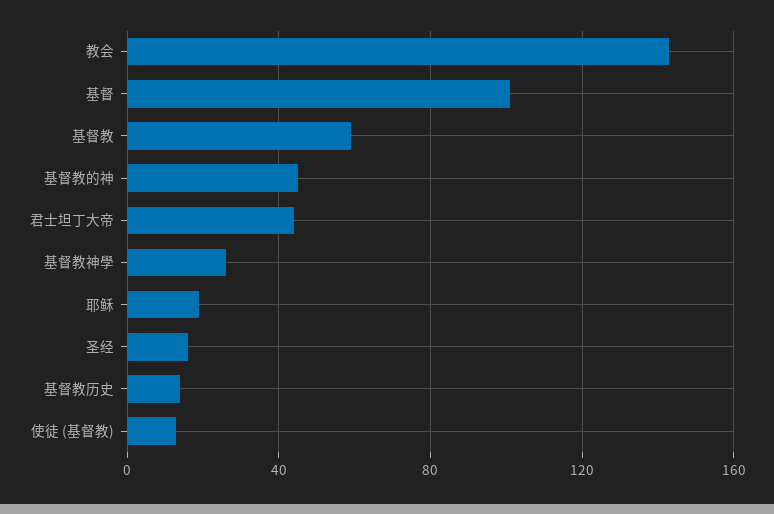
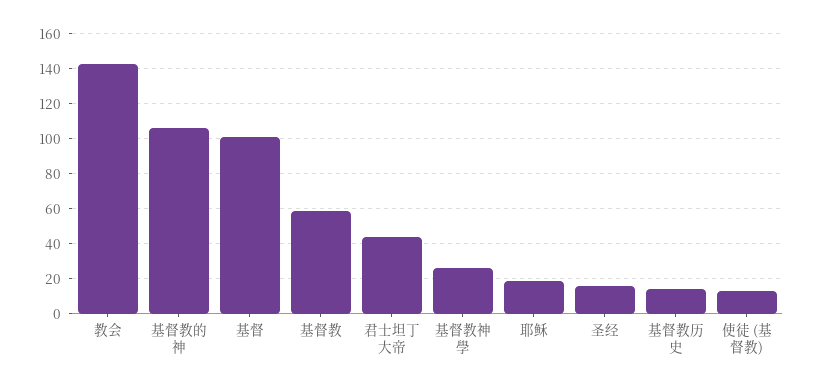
基督教的神: 45 -> 105

